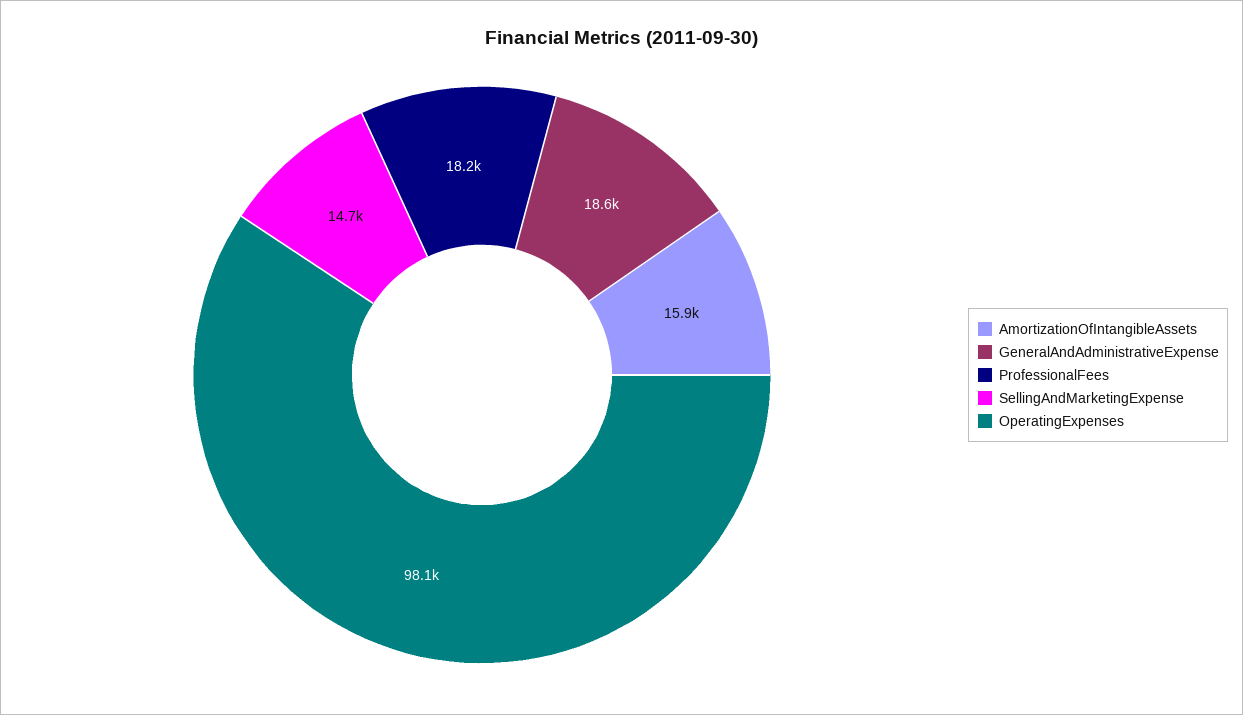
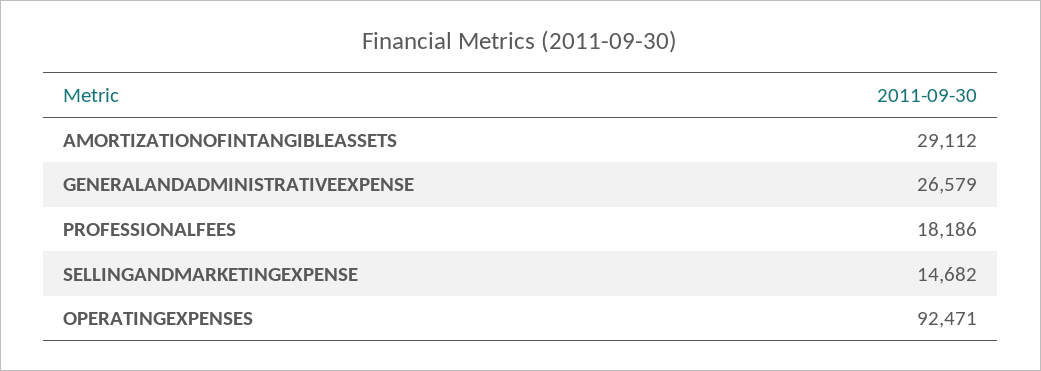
AmortizationOfIntangibleAssets: 15900 -> 29112
GeneralAndAdministrativeExpense: 18600 -> 26579
OperatingExpenses: 98100 -> 92471

